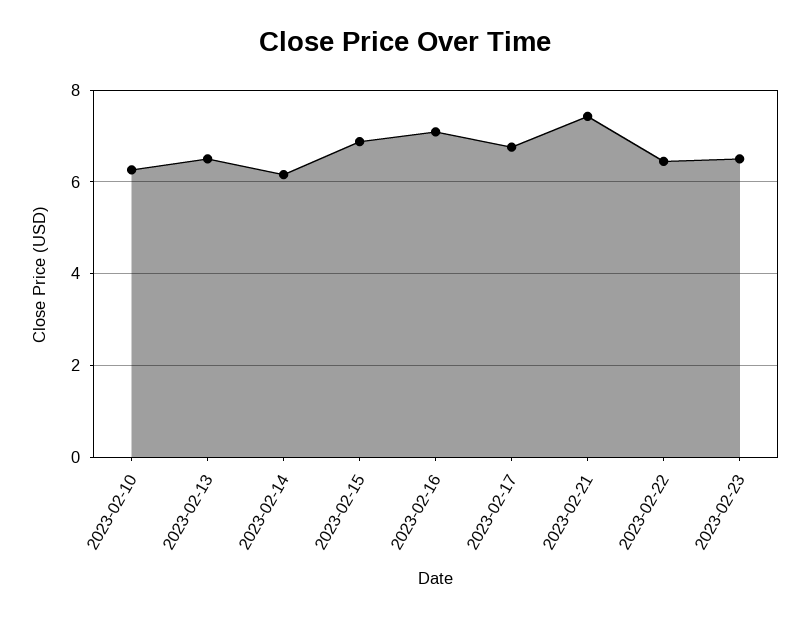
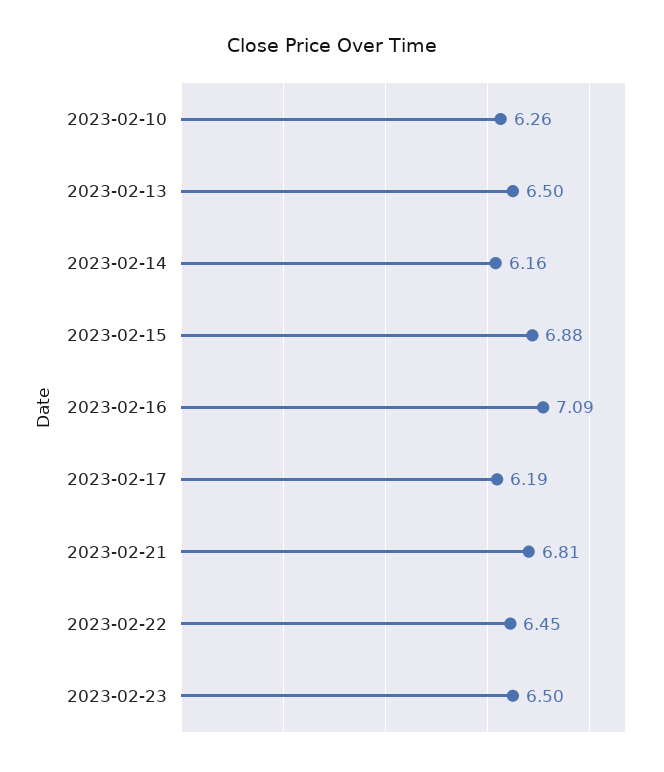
2023-02-17: 6.8 -> 6.19
2023-02-21: 7.4 -> 6.81

